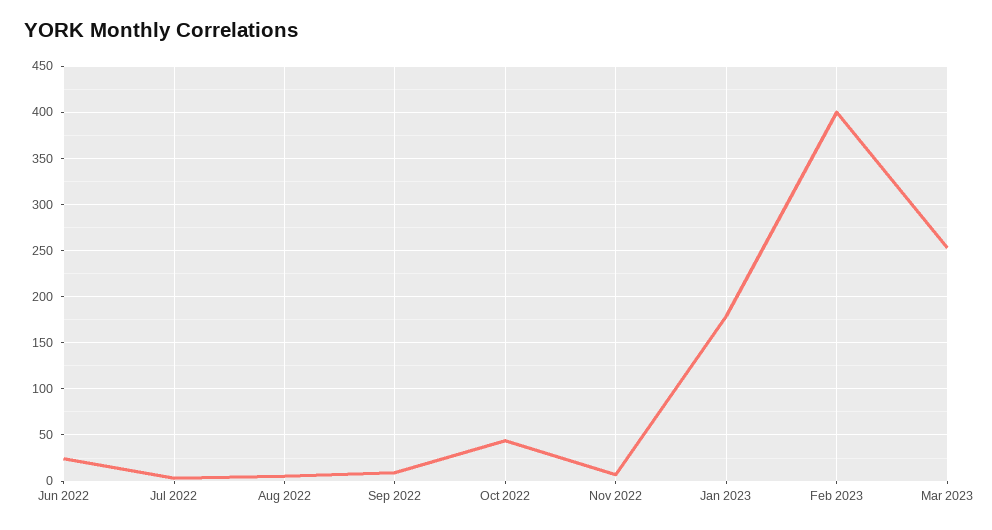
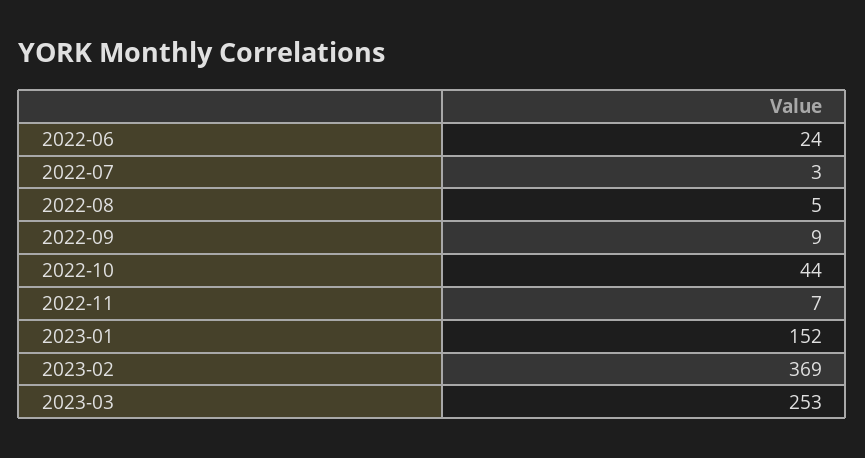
Jan 2023: 180 -> 152
Feb 2023: 400 -> 369

